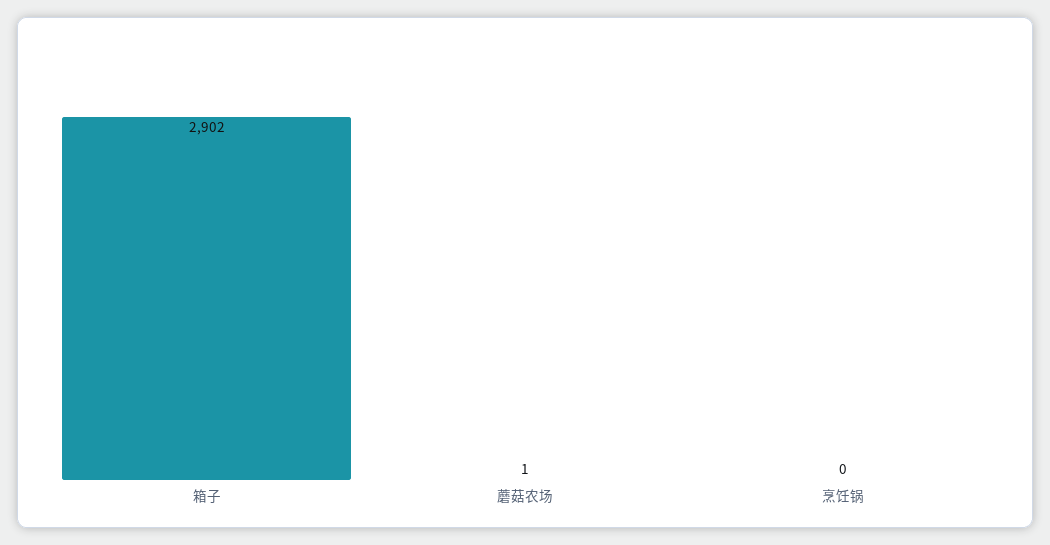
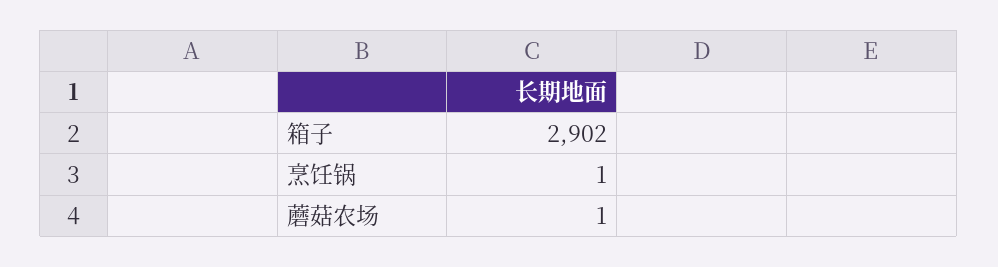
烹饪锅: 0 -> 1

